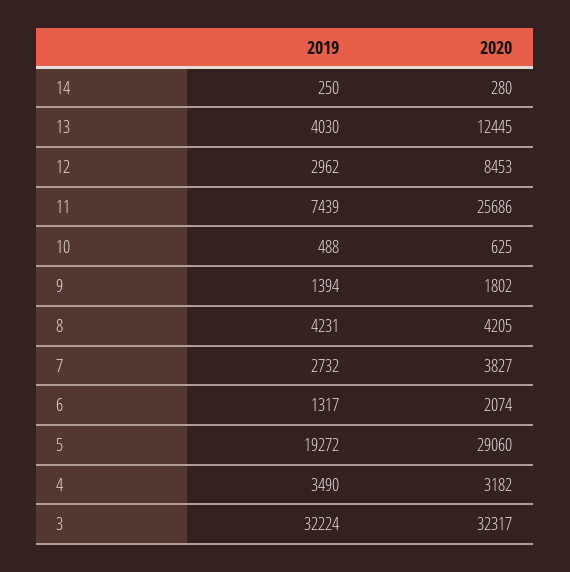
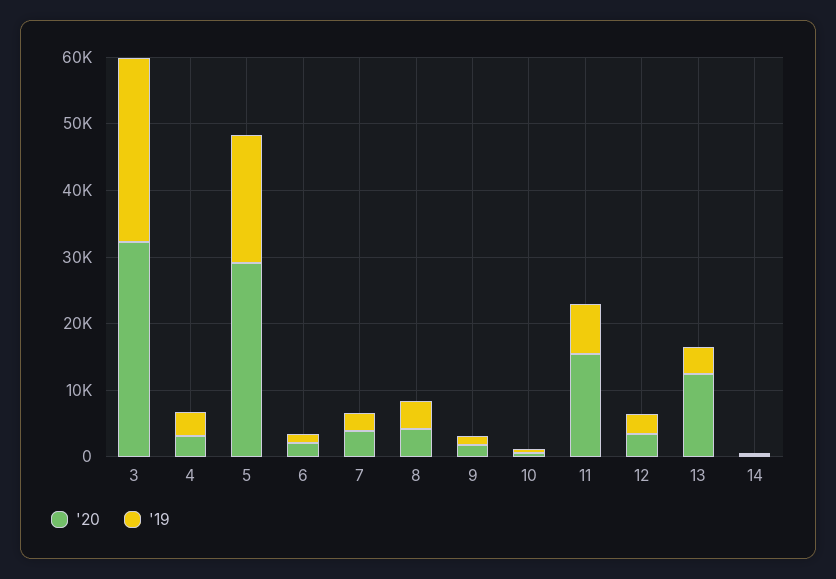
2020, 12: 8453 -> 4000
2020, 11: 25686 -> 16000
2019, 3: 32224 -> 28000

